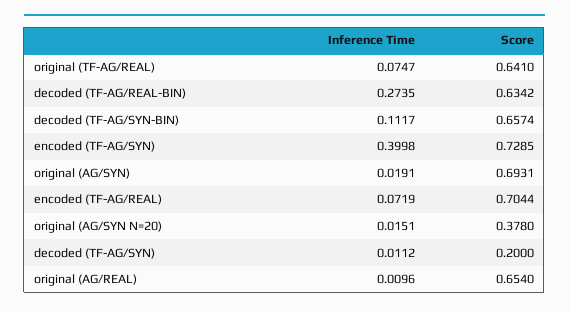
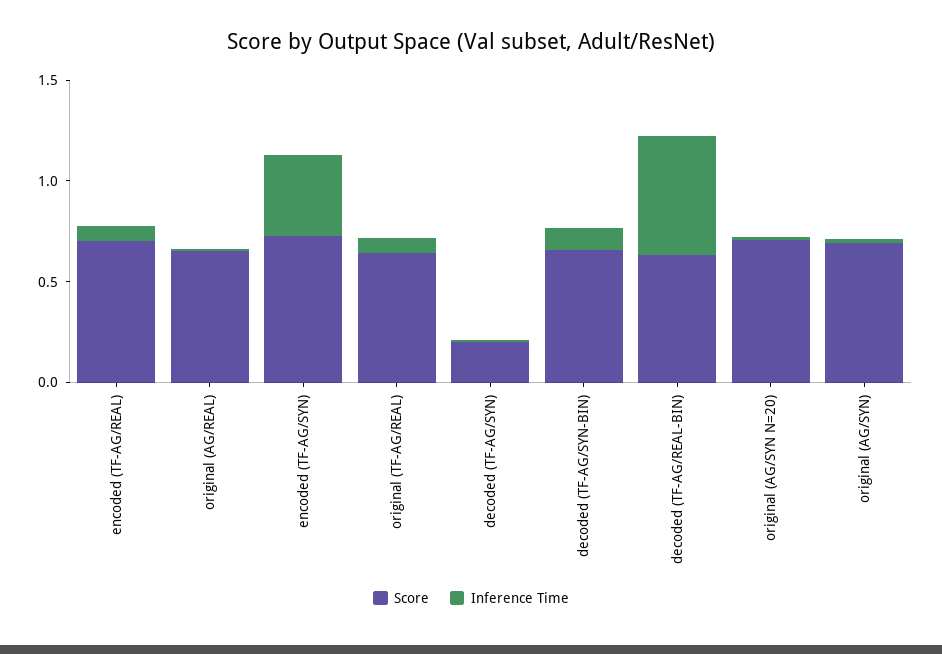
Inference Time, decoded (TF-AG/REAL-BIN): 0.2735 -> 0.6
Score, original (AG/SYN N=20): 0.378 -> 0.7

